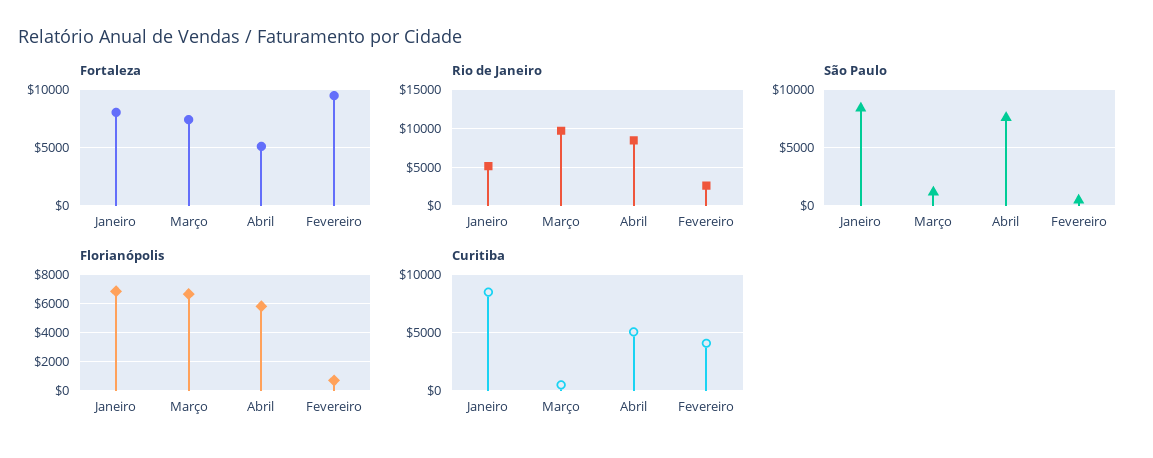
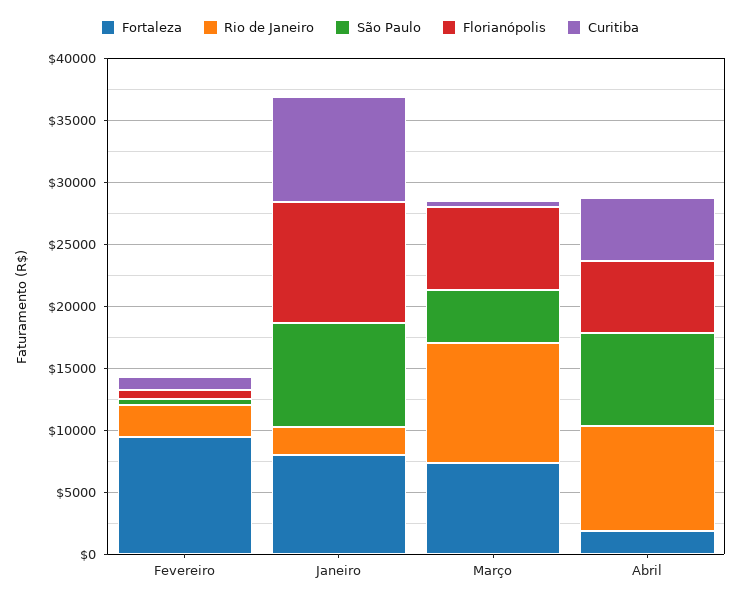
Fortaleza, Abril: 5000 -> 2000
Rio de Janeiro, Janeiro: 5000 -> 2000
São Paulo, Março: 1000 -> 4000
Florianópolis, Janeiro: 7000 -> 10000
Curitiba, Fevereiro: 4000 -> 1000

